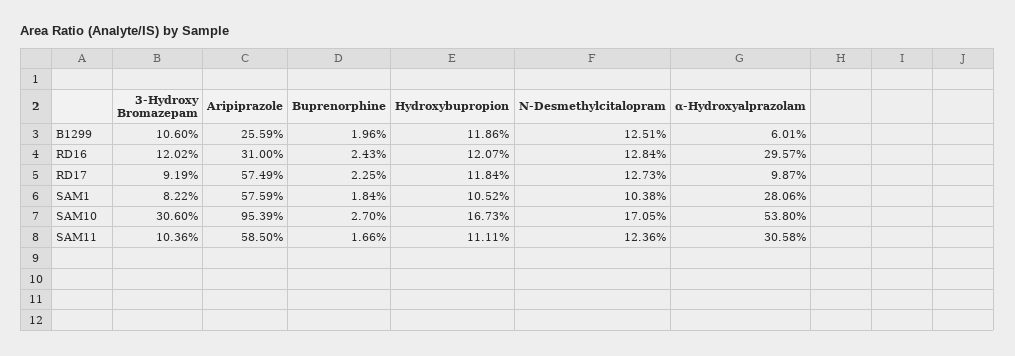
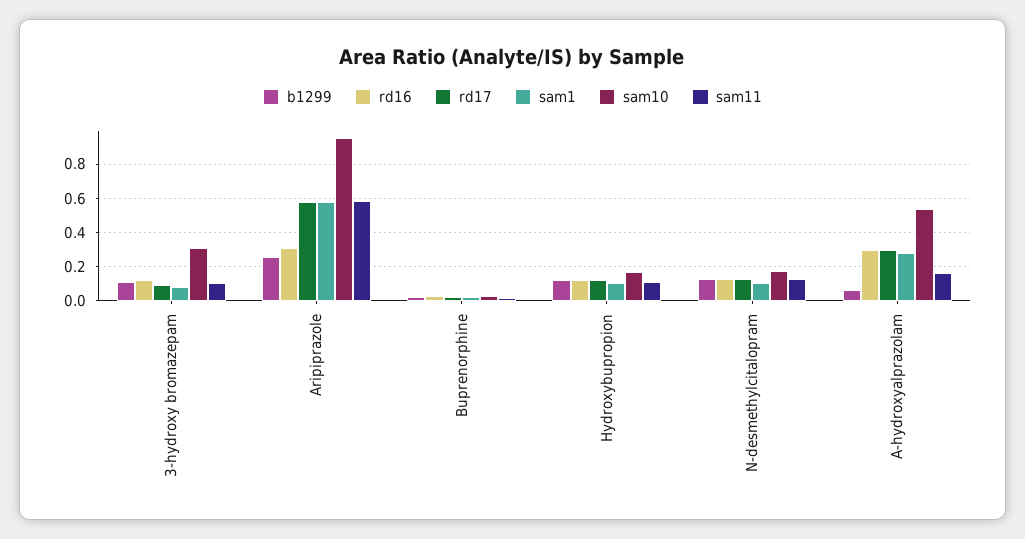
RD17, α-Hydroxyalprazolam: 0.0987 -> 0.3
SAM11, α-Hydroxyalprazolam: 0.3058 -> 0.15

